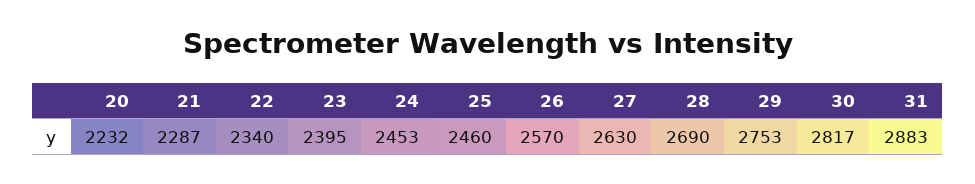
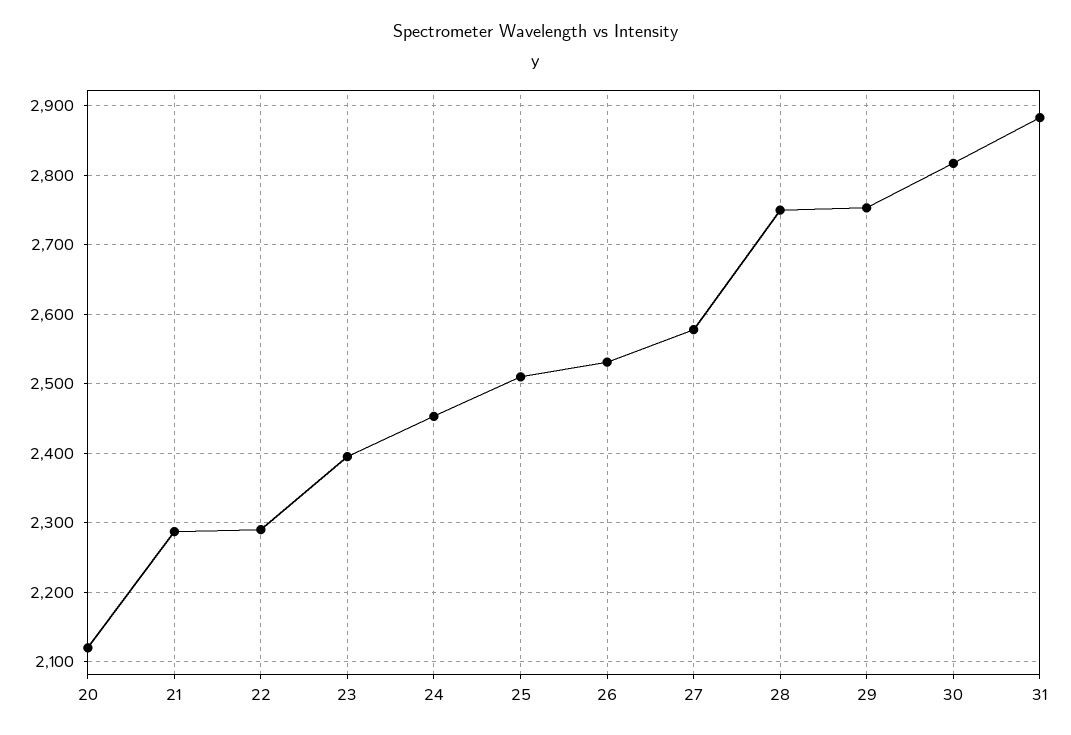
20: 2232 -> 2120
22: 2340 -> 2290
25: 2460 -> 2510
26: 2570 -> 2530
27: 2630 -> 2580
28: 2690 -> 2750

